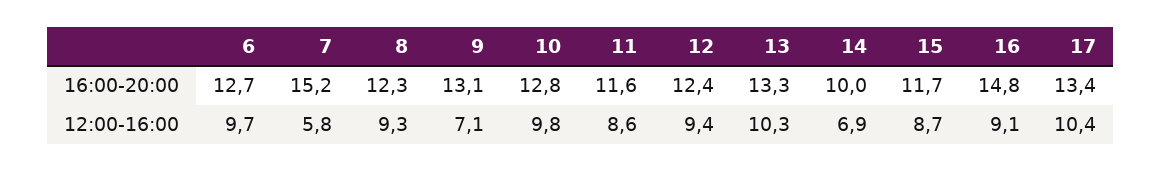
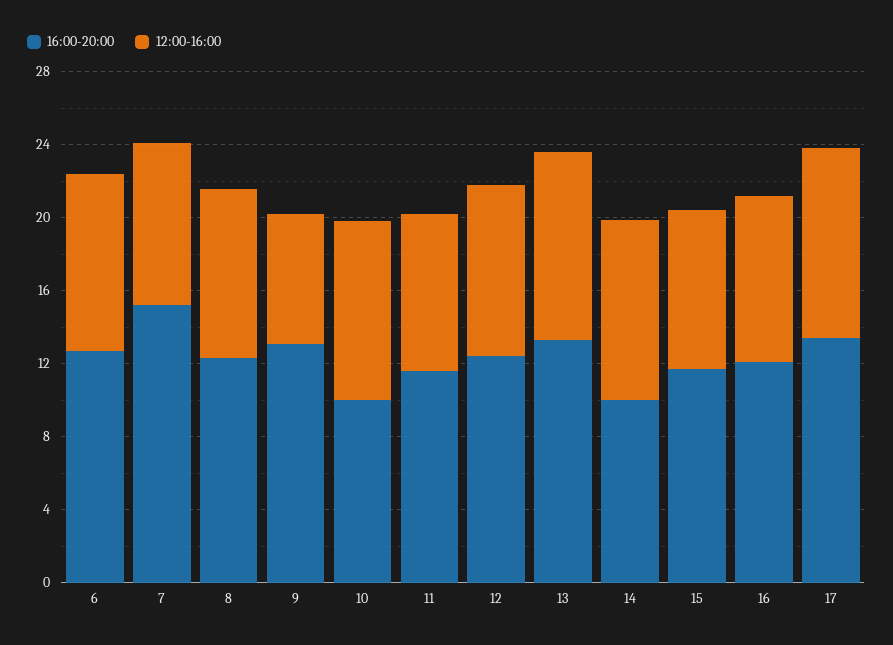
16:00-20:00, 10: 12.8 -> 10
16:00-20:00, 16: 14.8 -> 12
12:00-16:00, 7: 5.8 -> 9
12:00-16:00, 14: 6.9 -> 10

